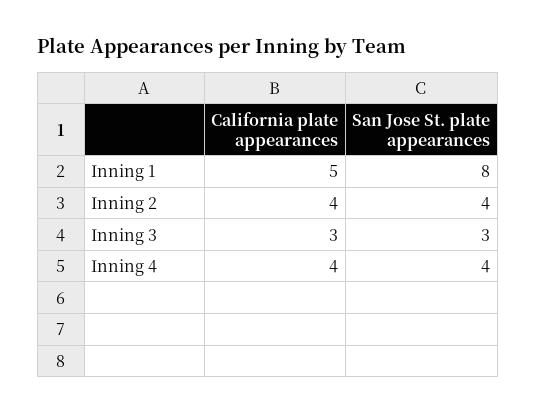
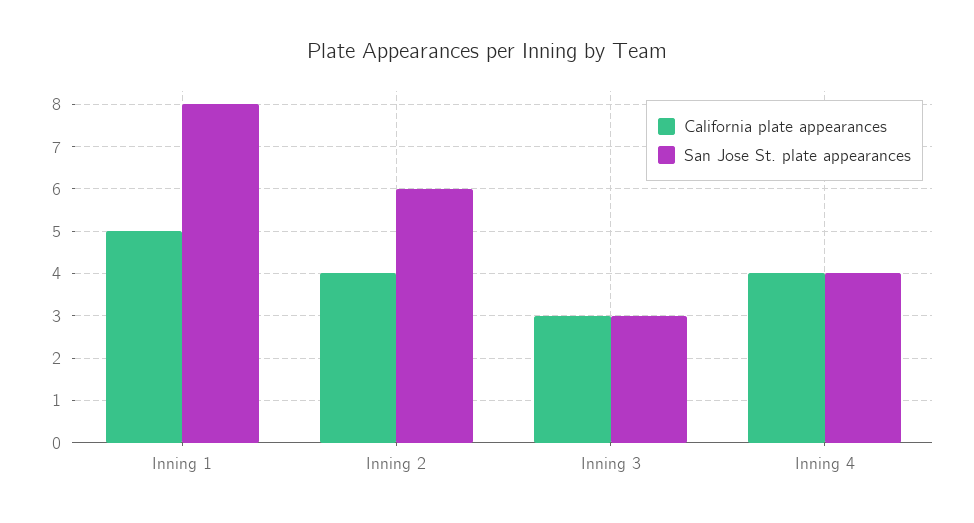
San Jose St. plate appearances, Inning 2: 4 -> 6

